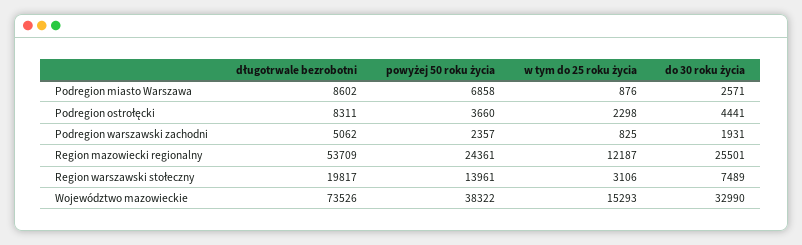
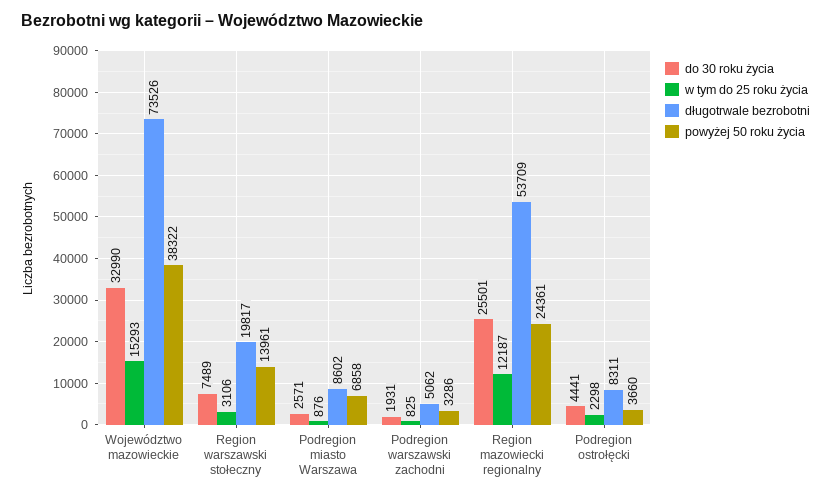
powyżej 50 roku życia, Podregion warszawski zachodni: 2357 -> 3286

